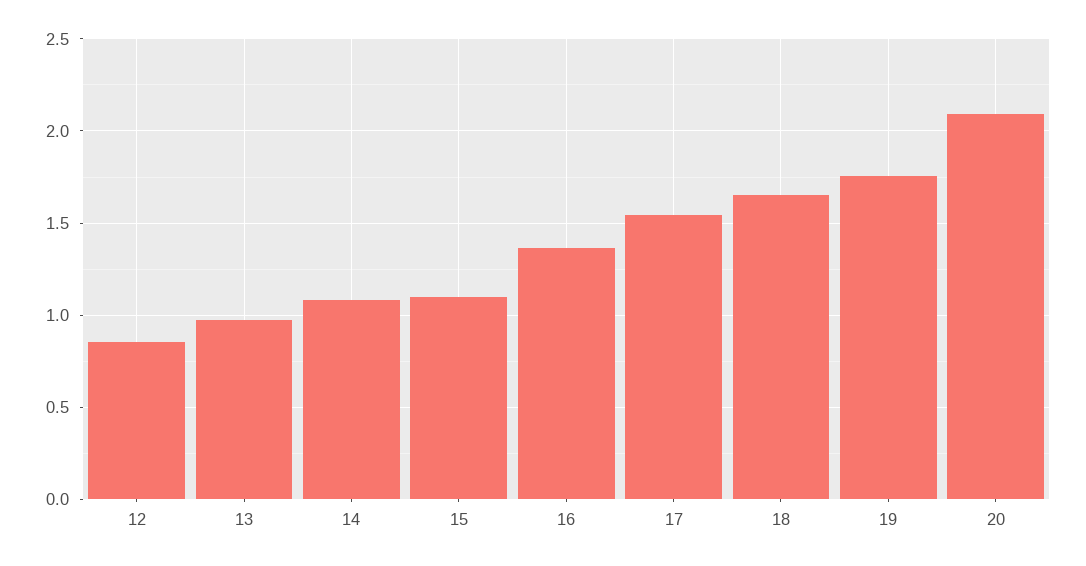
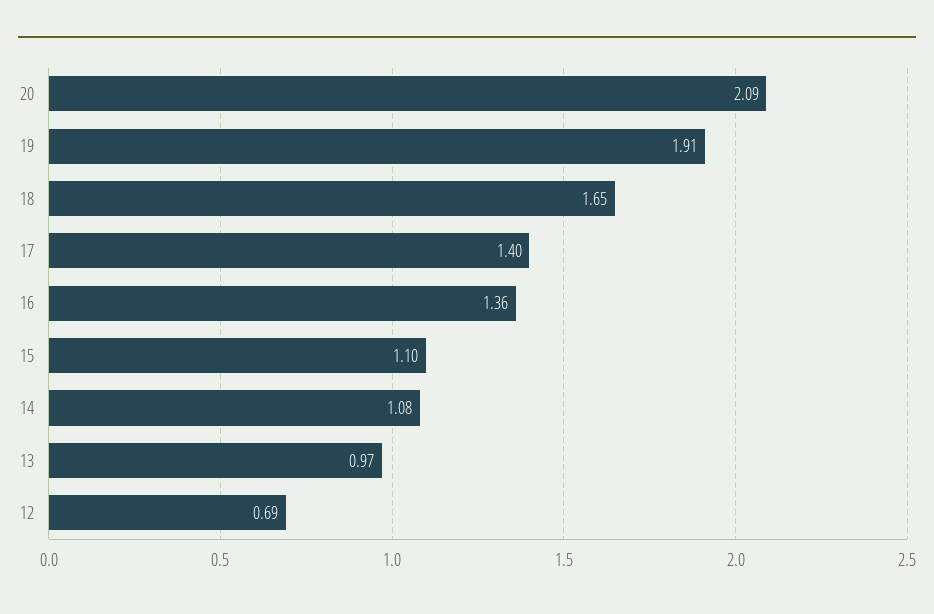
12: 0.85 -> 0.69
17: 1.55 -> 1.4
19: 1.75 -> 1.91

